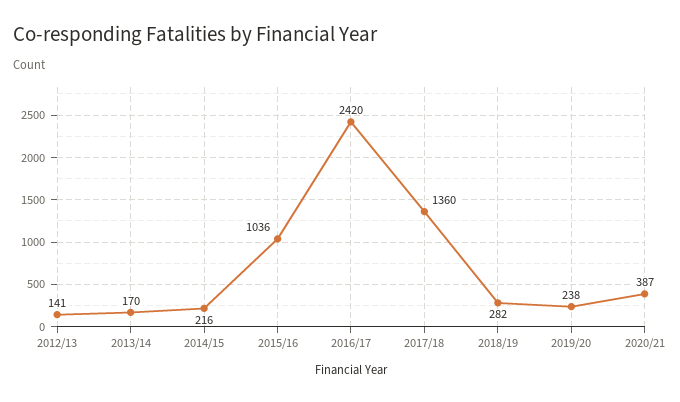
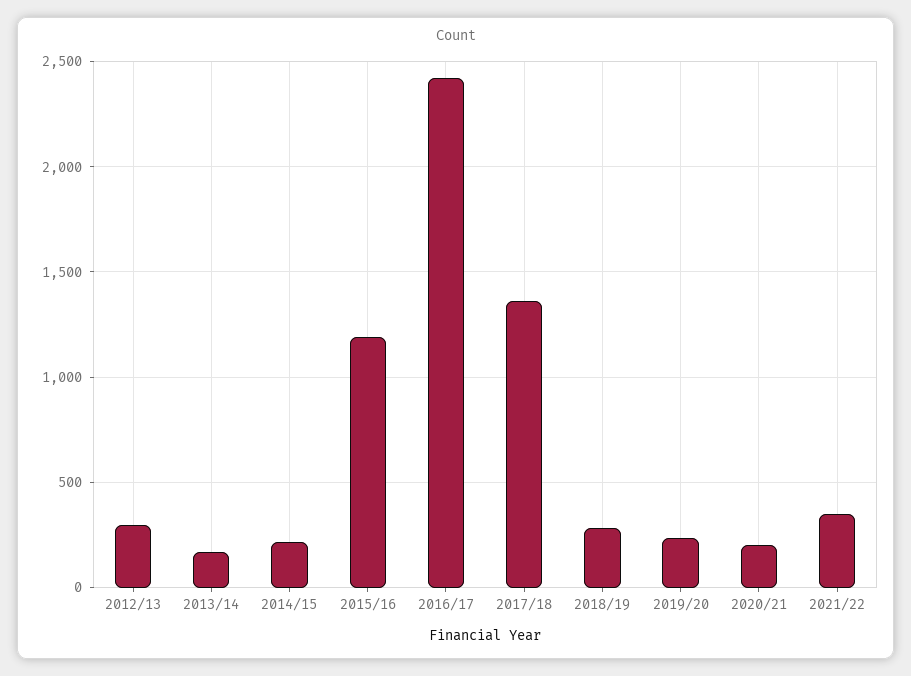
2012/13: 141 -> 300
2015/16: 1036 -> 1200
2020/21: 387 -> 200
2021/22: none -> 350

